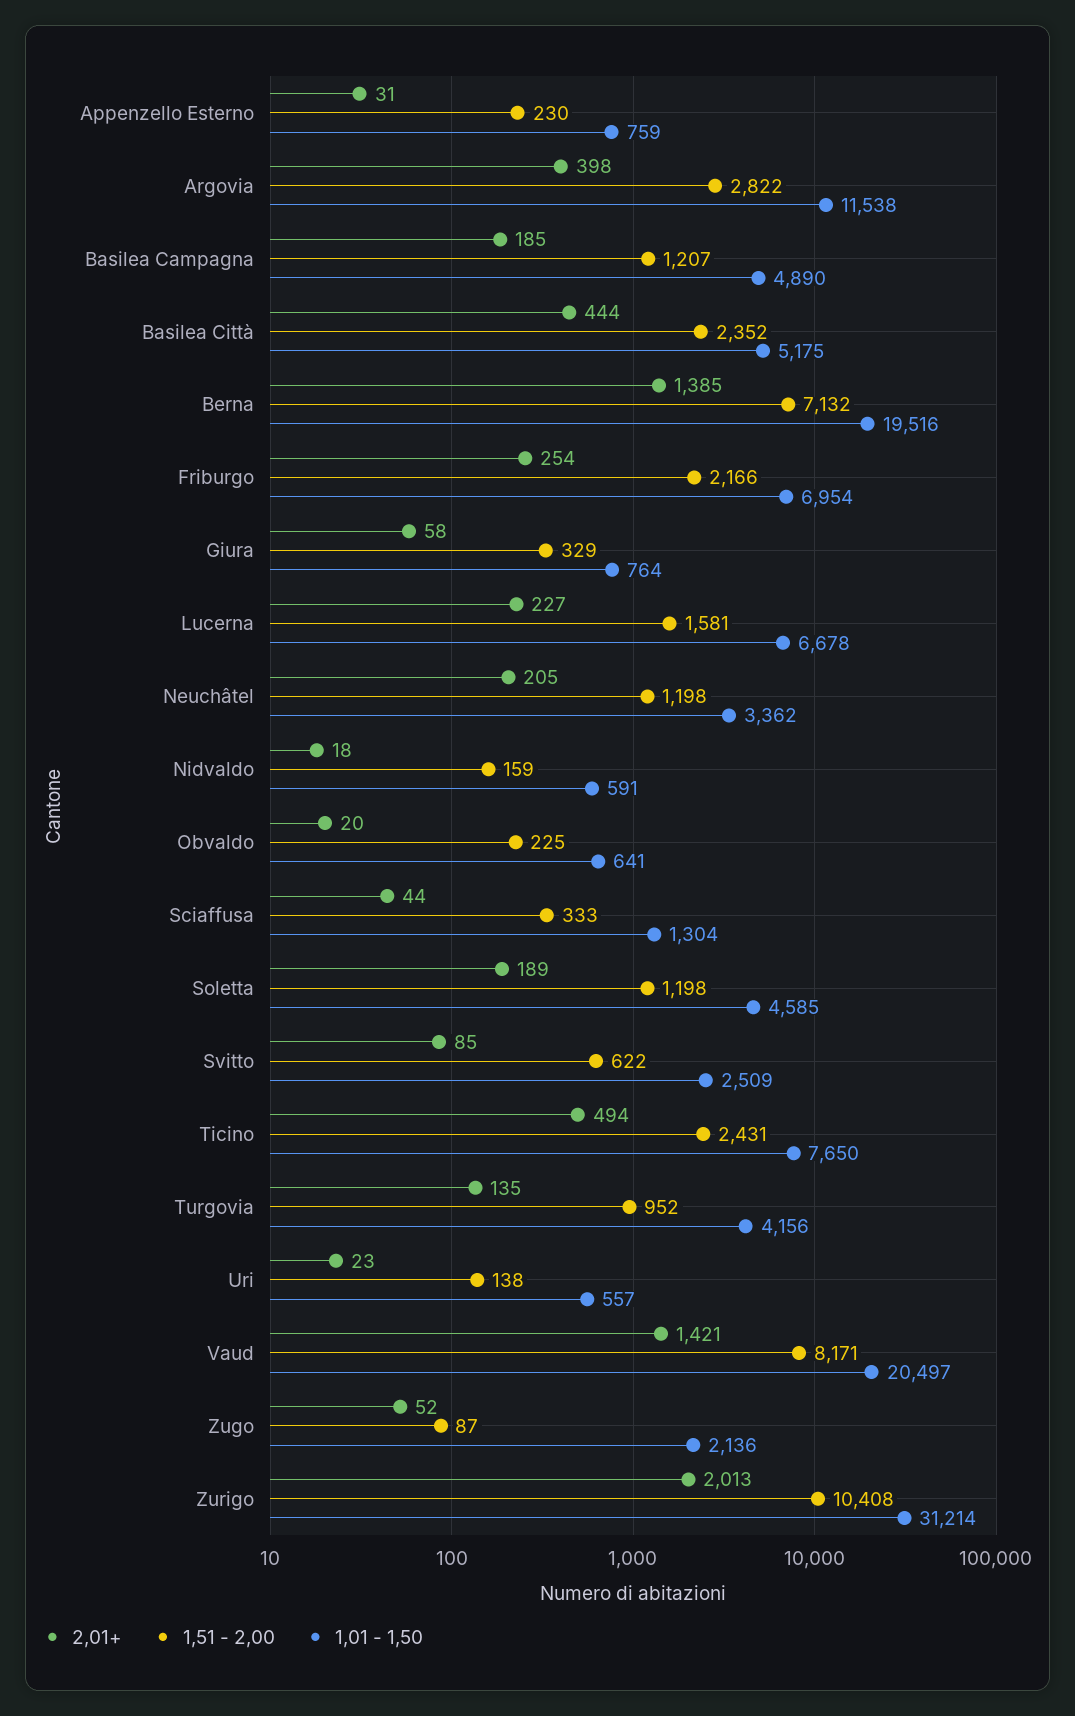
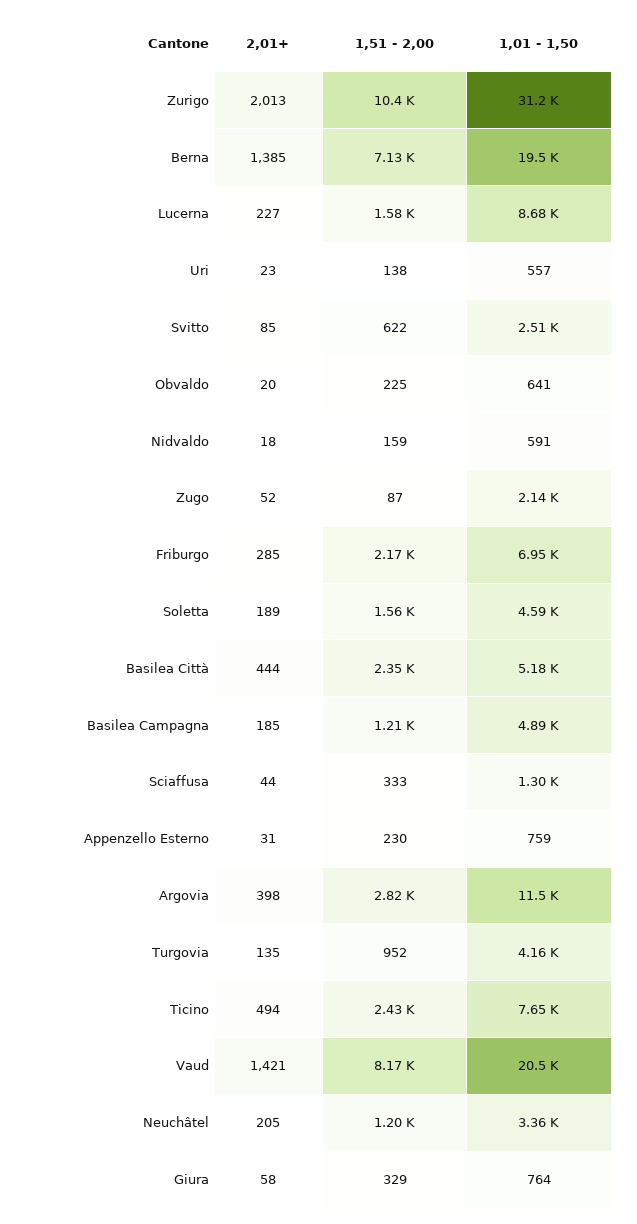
2,01+, Friburgo: 254 -> 285
1,01 - 1,50, Lucerna: 6678 -> 8680
1,51 - 2,00, Soletta: 1198 -> 1560

